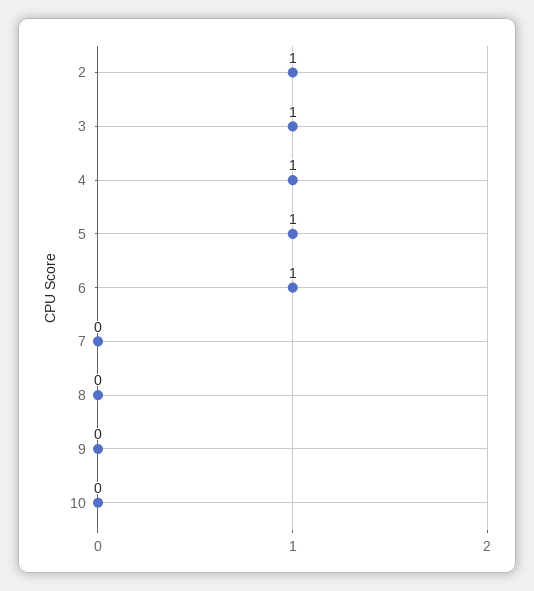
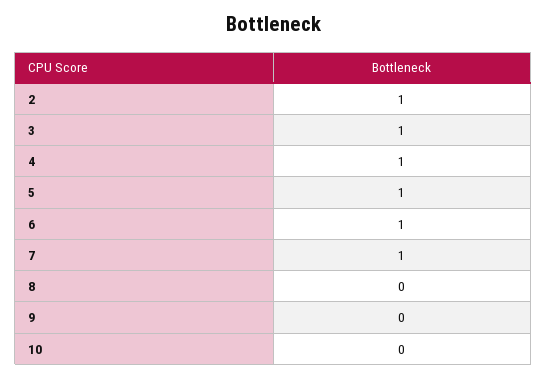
7: 0 -> 1

